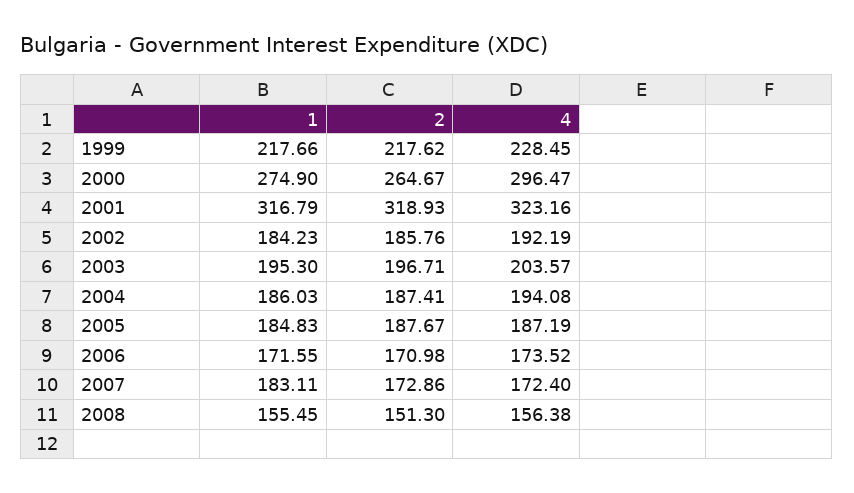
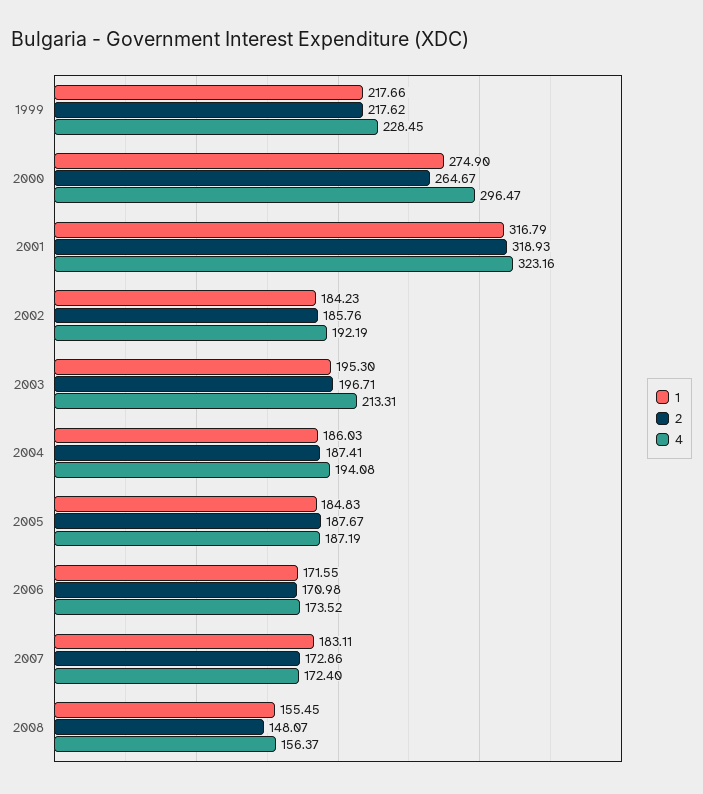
4, 2003: 203.57 -> 213.31
2, 2008: 151.3 -> 148.07
4, 2008: 156.38 -> 156.37

